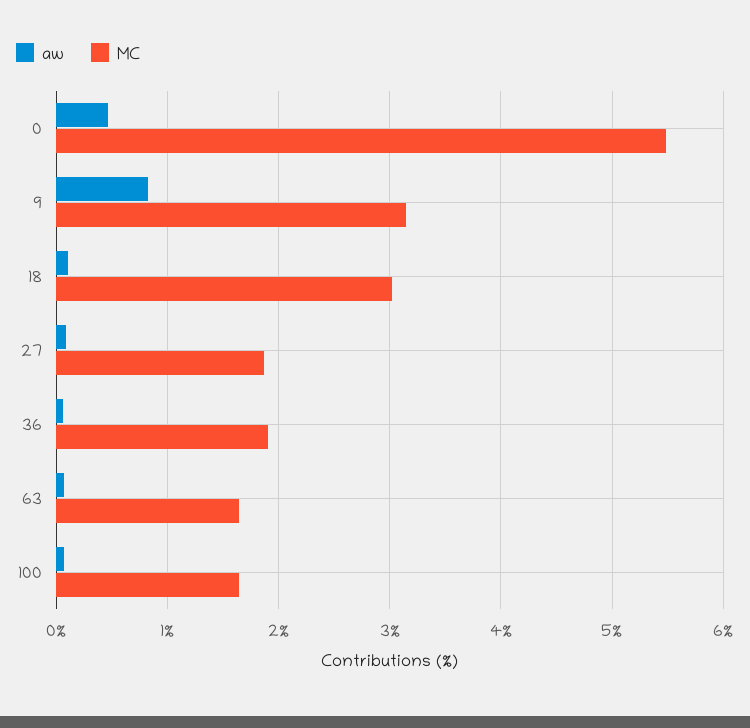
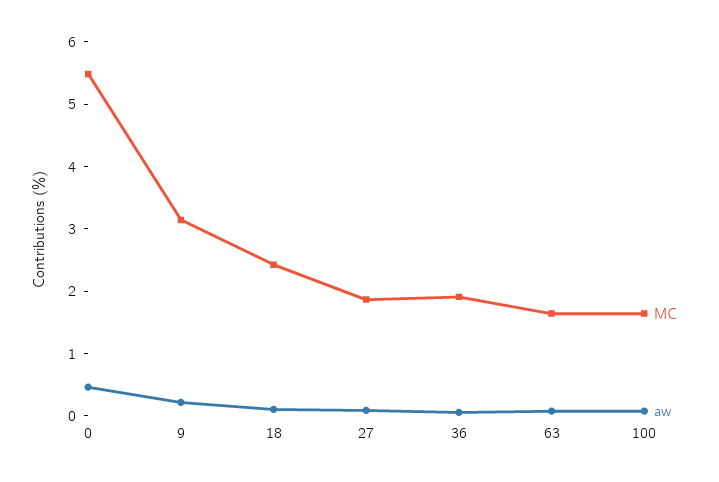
aw, 9: 0.8 -> 0.2
MC, 18: 3 -> 2.4

